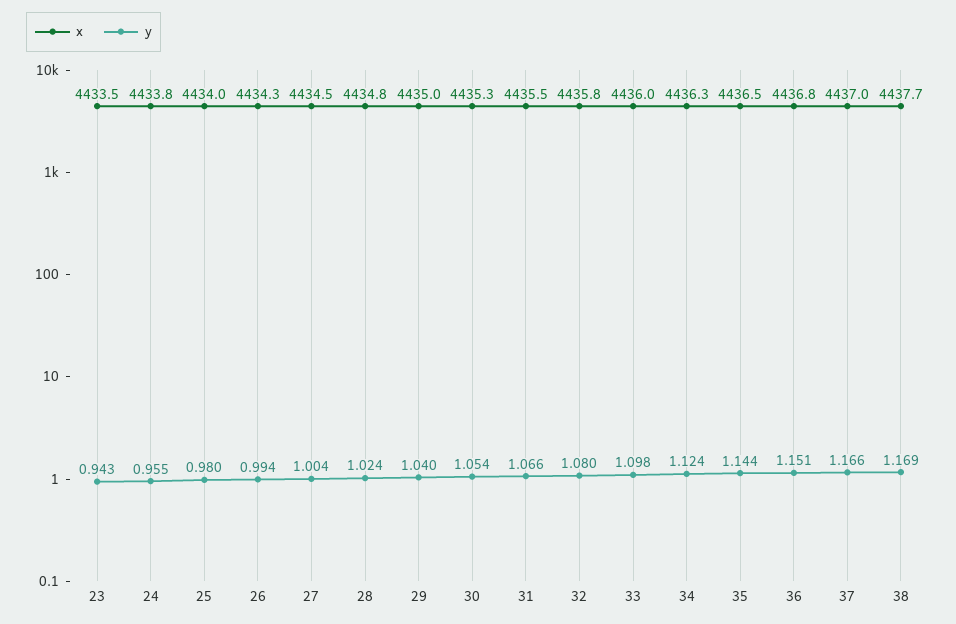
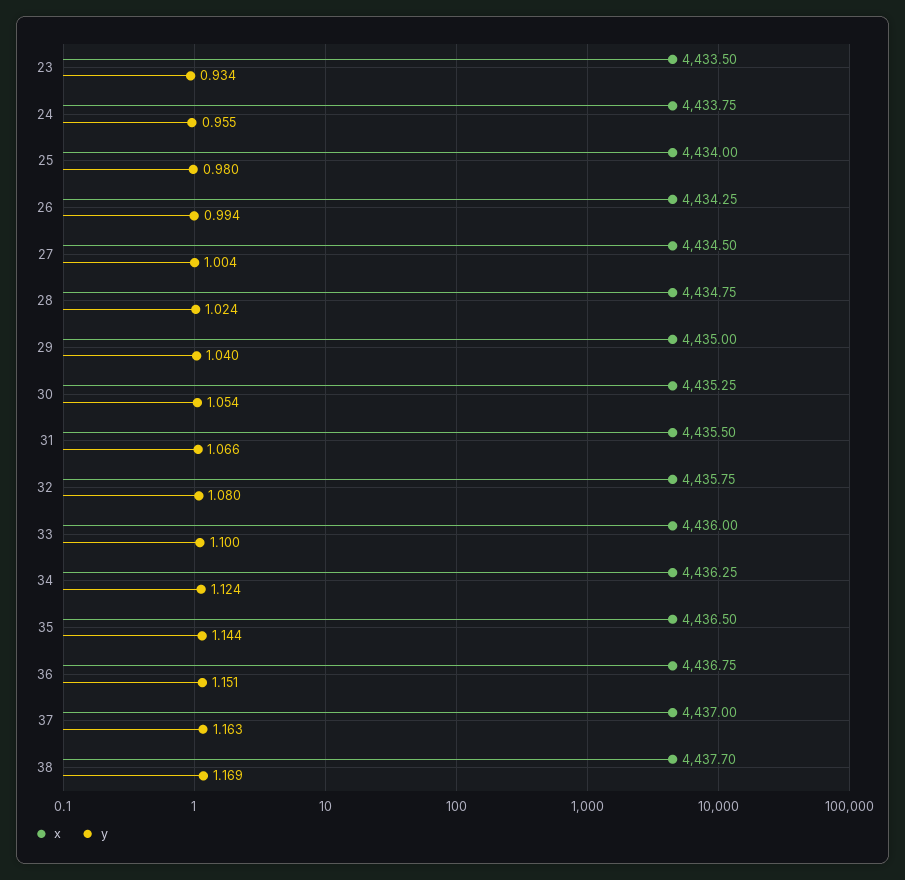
y, 23: 0.943 -> 0.934
y, 33: 1.098 -> 1.1
y, 37: 1.166 -> 1.163

